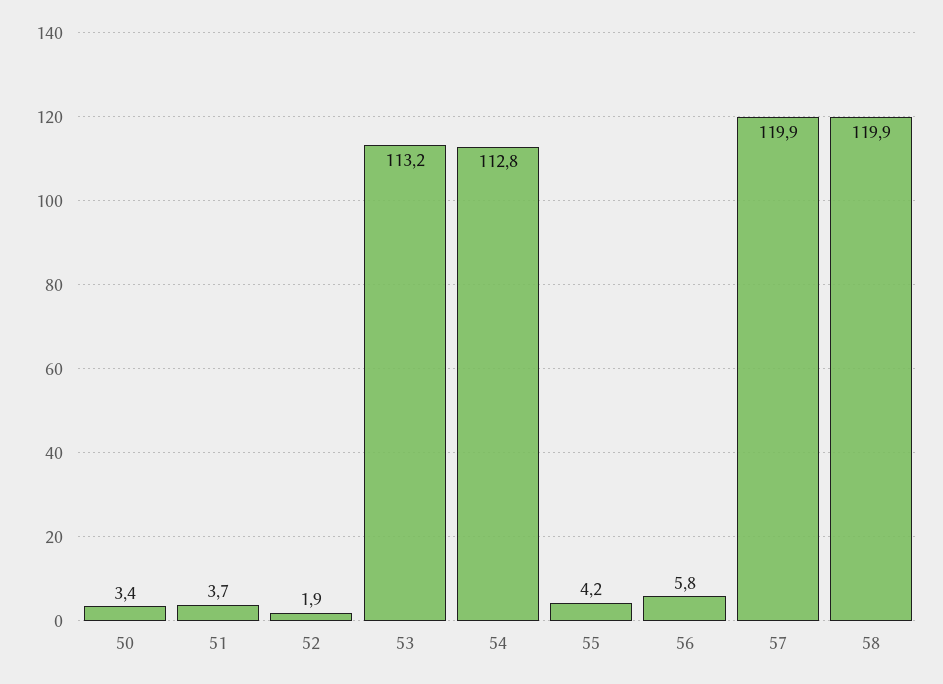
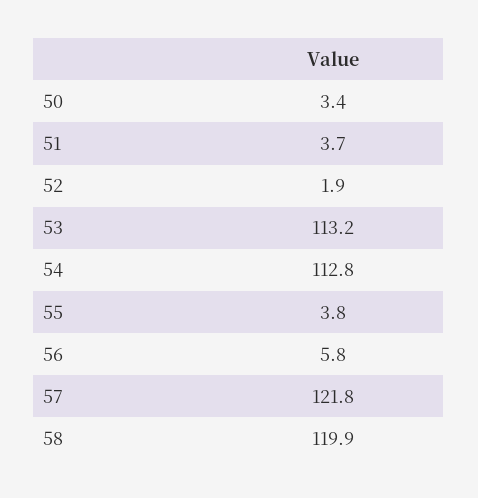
55: 4.2 -> 3.8
57: 119.9 -> 121.8

